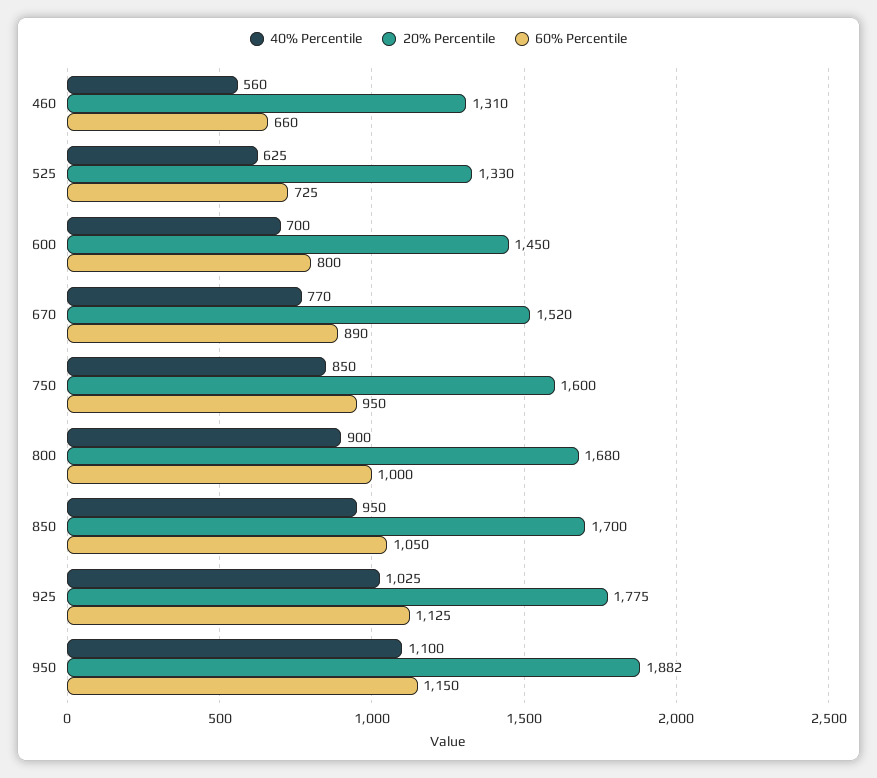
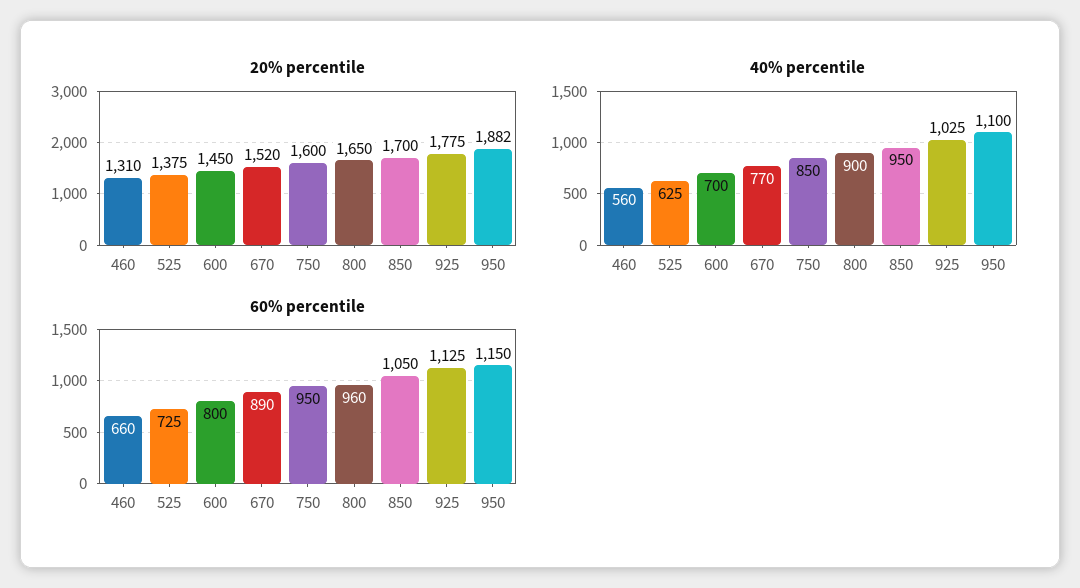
20% Percentile, 525: 1330 -> 1375
20% Percentile, 800: 1680 -> 1650
60% Percentile, 800: 1000 -> 960

